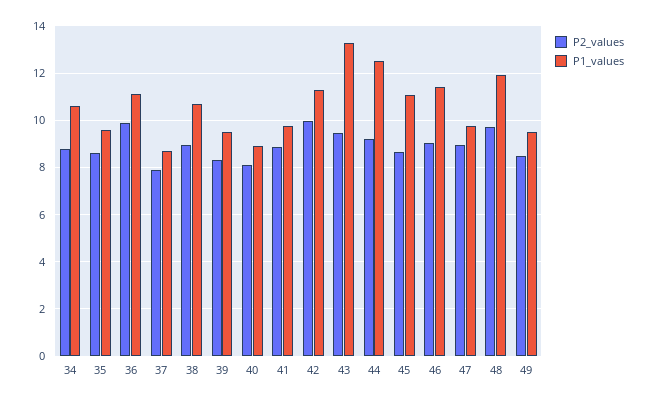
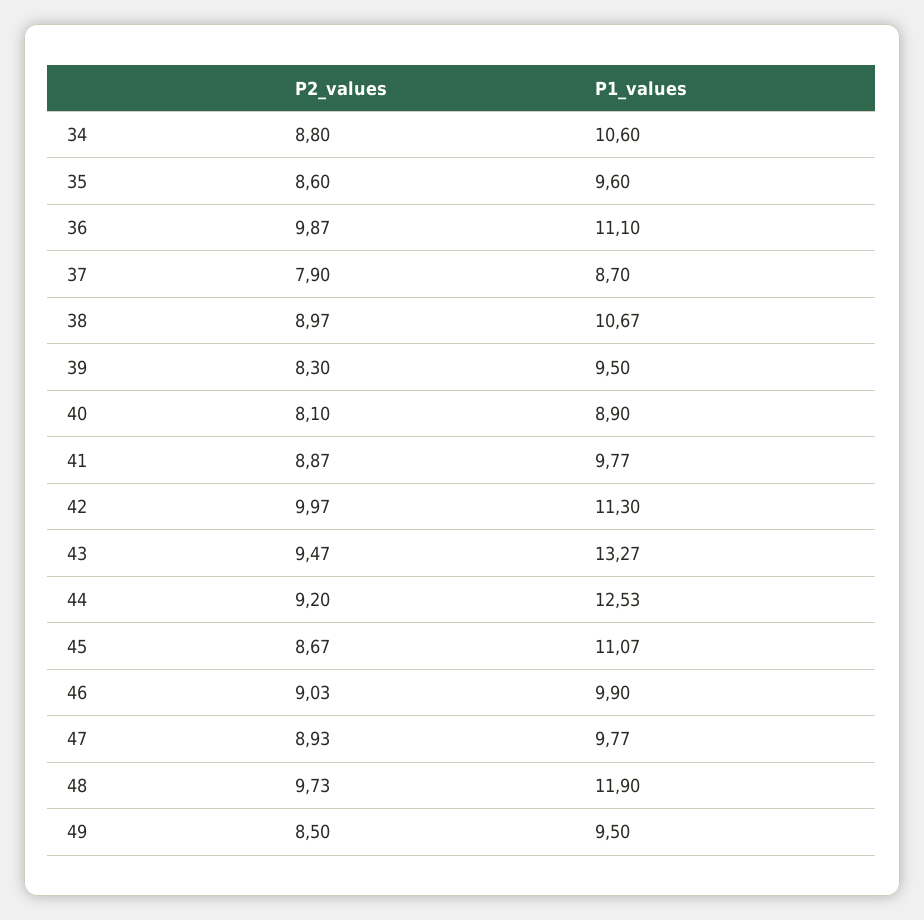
P1_values, 46: 11.5 -> 9.9

